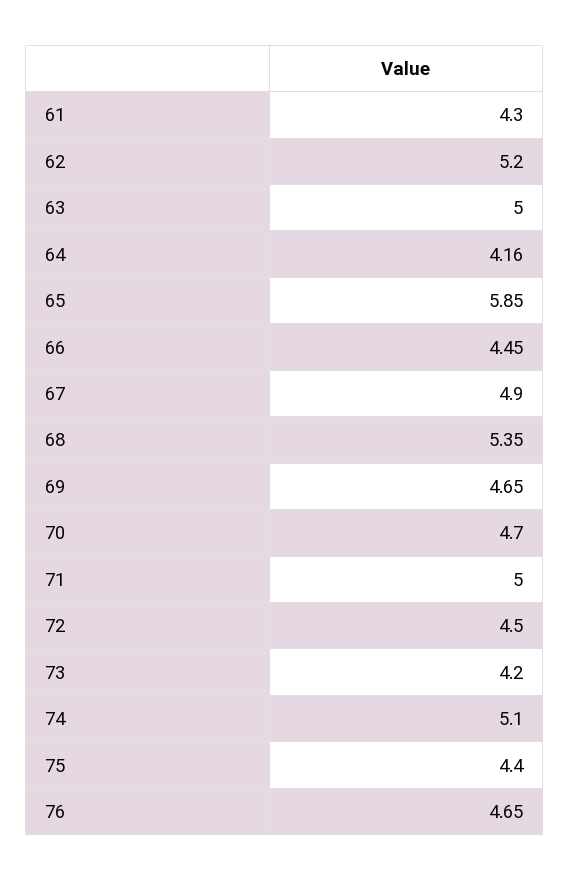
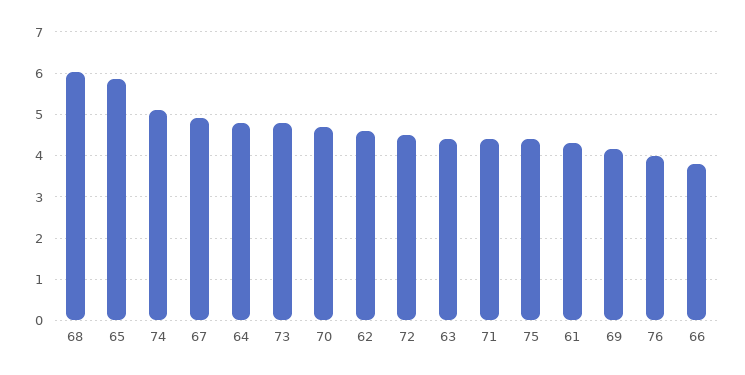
62: 5.2 -> 4.6
63: 5 -> 4.4
64: 4.16 -> 4.8
66: 4.45 -> 3.8
68: 5.35 -> 6
69: 4.65 -> 4.2
71: 5 -> 4.4
73: 4.2 -> 4.8
76: 4.65 -> 4

